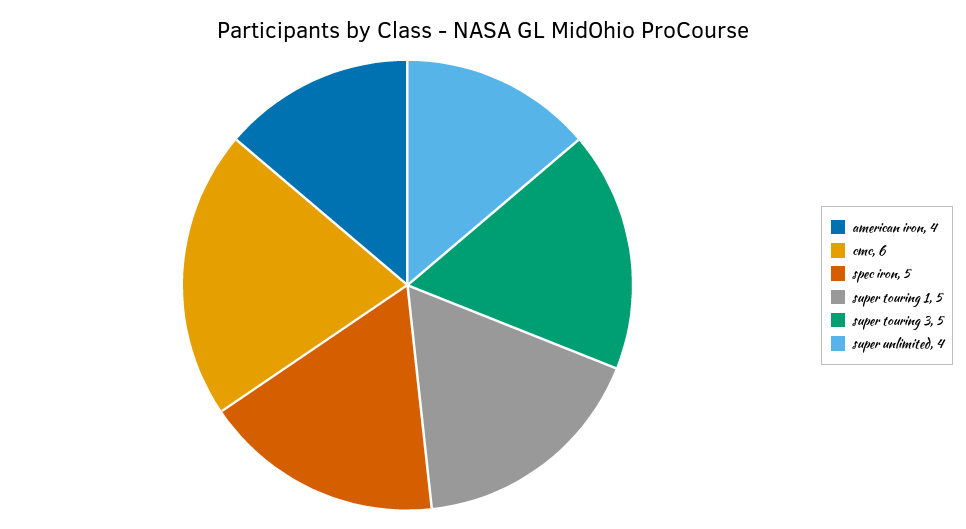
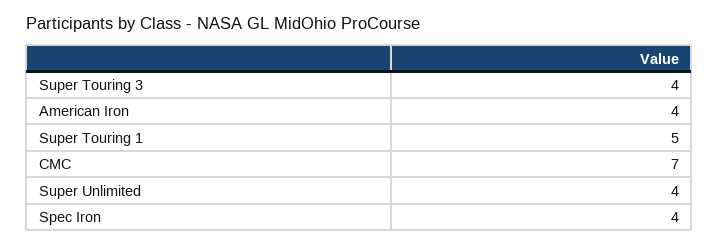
cmc: 6 -> 7
spec iron: 5 -> 4
super touring 3: 5 -> 4

